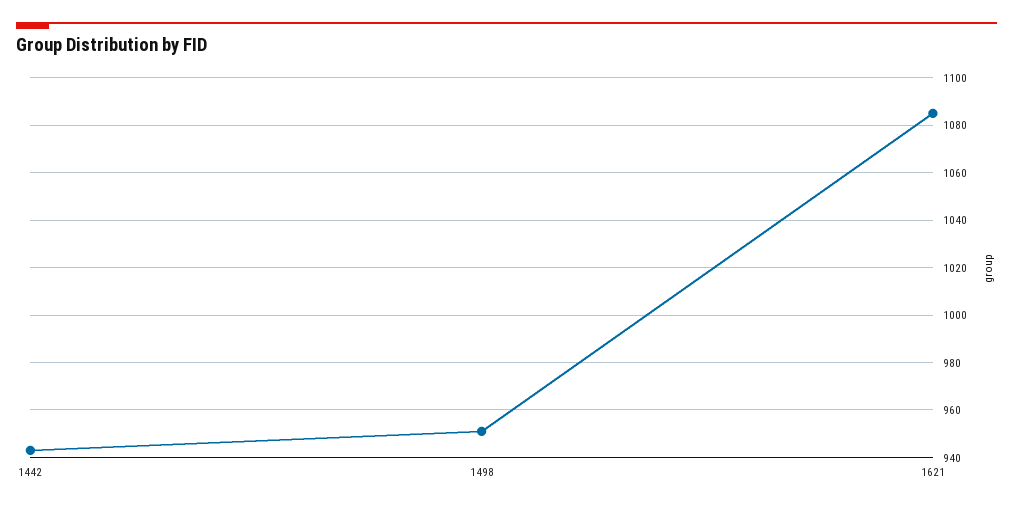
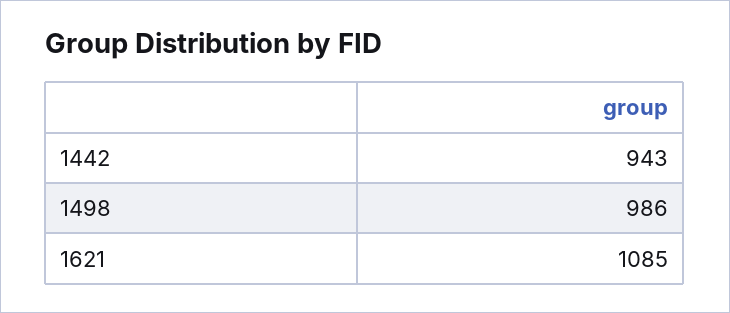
1498: 950 -> 986

